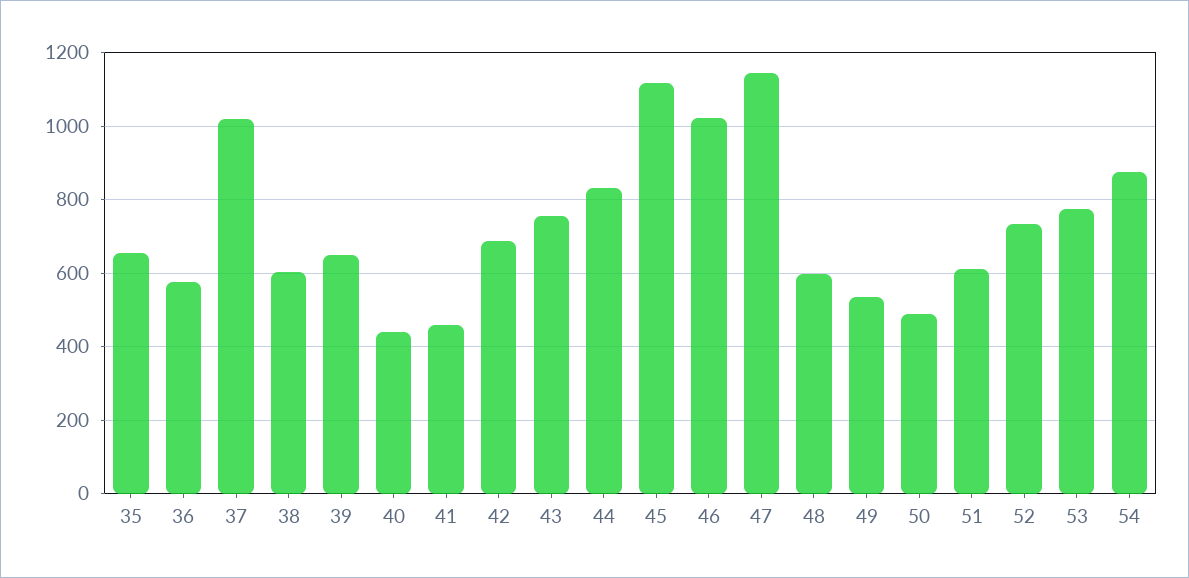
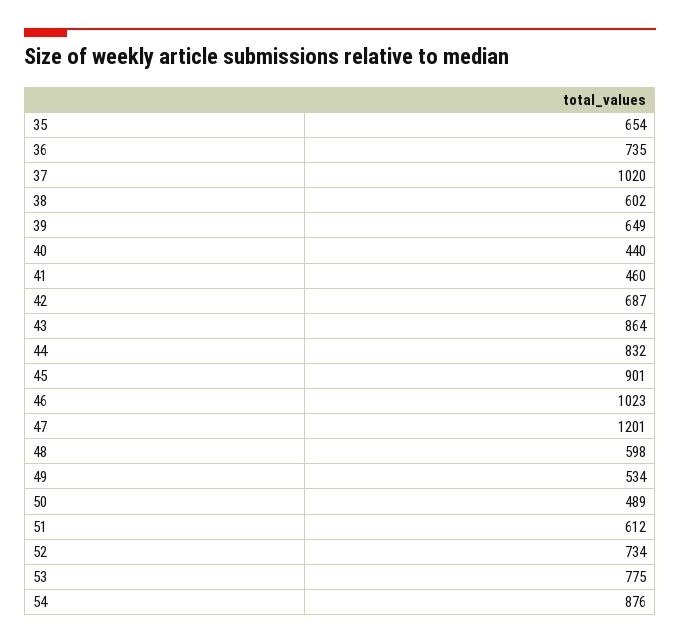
36: 580 -> 735
43: 760 -> 864
45: 1120 -> 901
47: 1140 -> 1201

